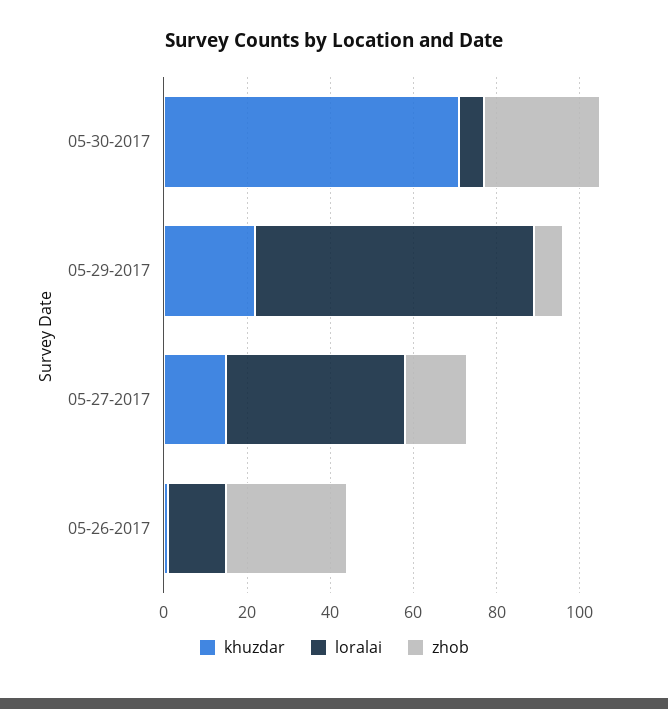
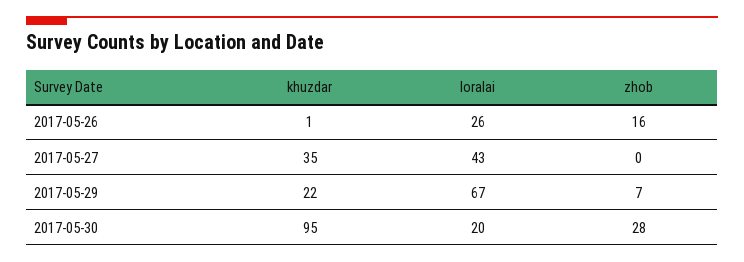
khuzdar, 05-30-2017: 70 -> 95
loralai, 05-30-2017: 5 -> 20
khuzdar, 05-27-2017: 15 -> 35
zhob, 05-27-2017: 15 -> 0
loralai, 05-26-2017: 15 -> 26
zhob, 05-26-2017: 30 -> 16

